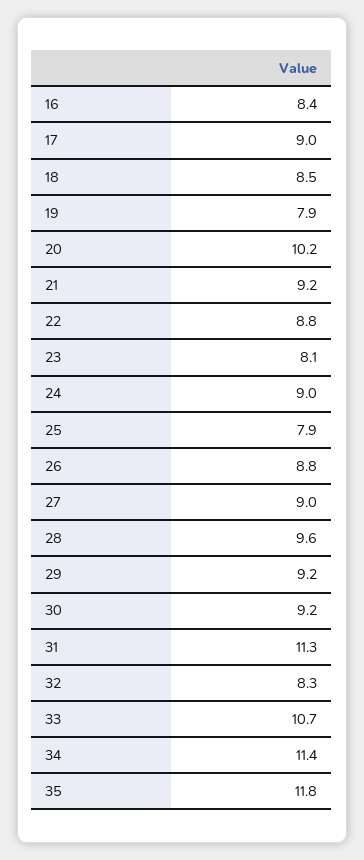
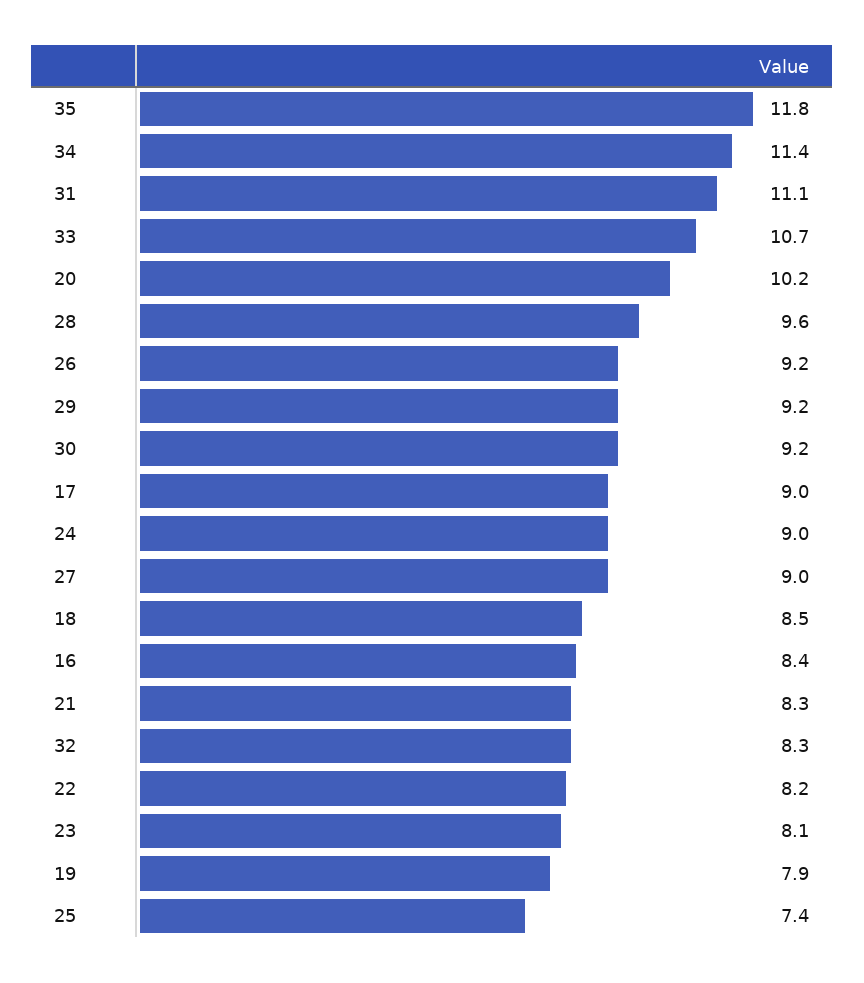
21: 9.2 -> 8.3
22: 8.8 -> 8.2
25: 7.9 -> 7.4
26: 8.8 -> 9.2
31: 11.3 -> 11.1

